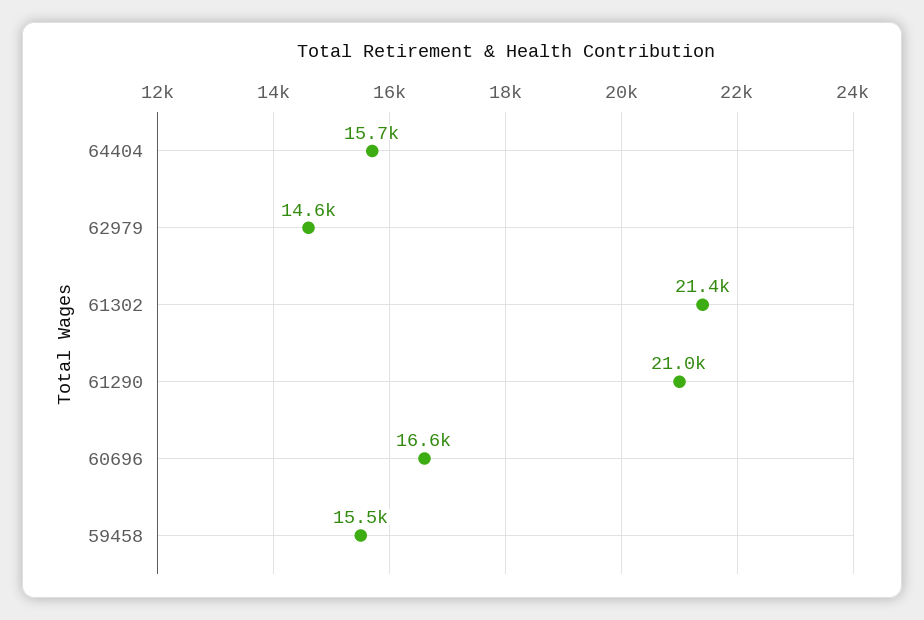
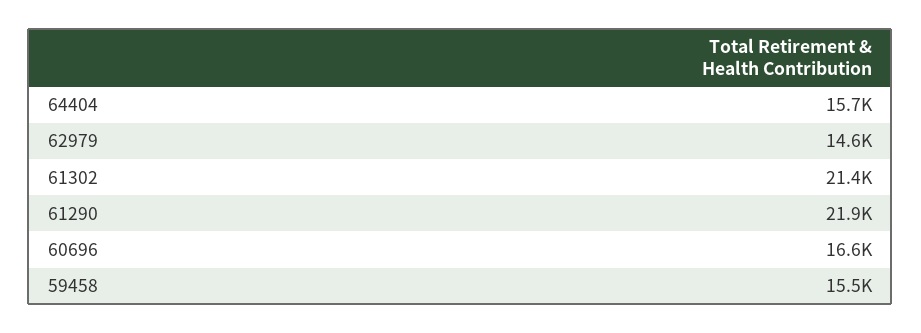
61290: 21000 -> 21900

